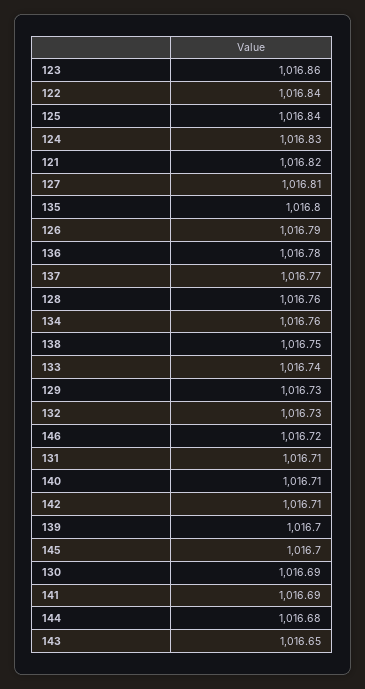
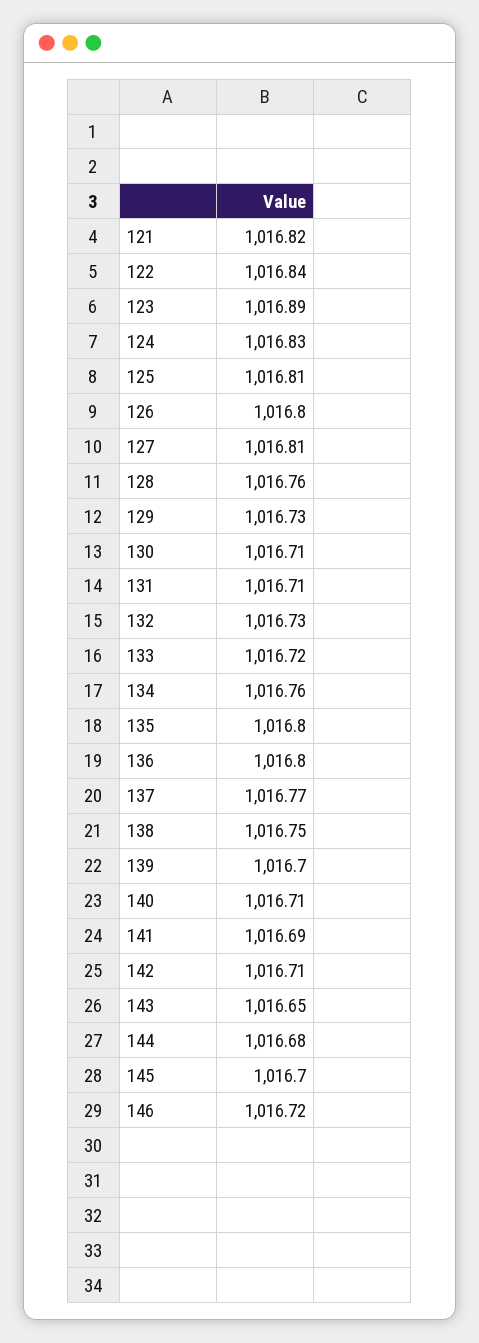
123: 1016.86 -> 1016.89
125: 1016.84 -> 1016.81
126: 1016.79 -> 1016.8
136: 1016.78 -> 1016.8
133: 1016.74 -> 1016.72
130: 1016.69 -> 1016.71

